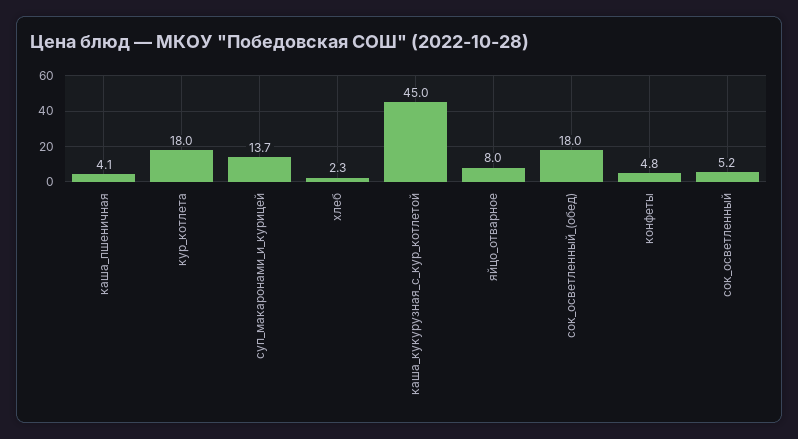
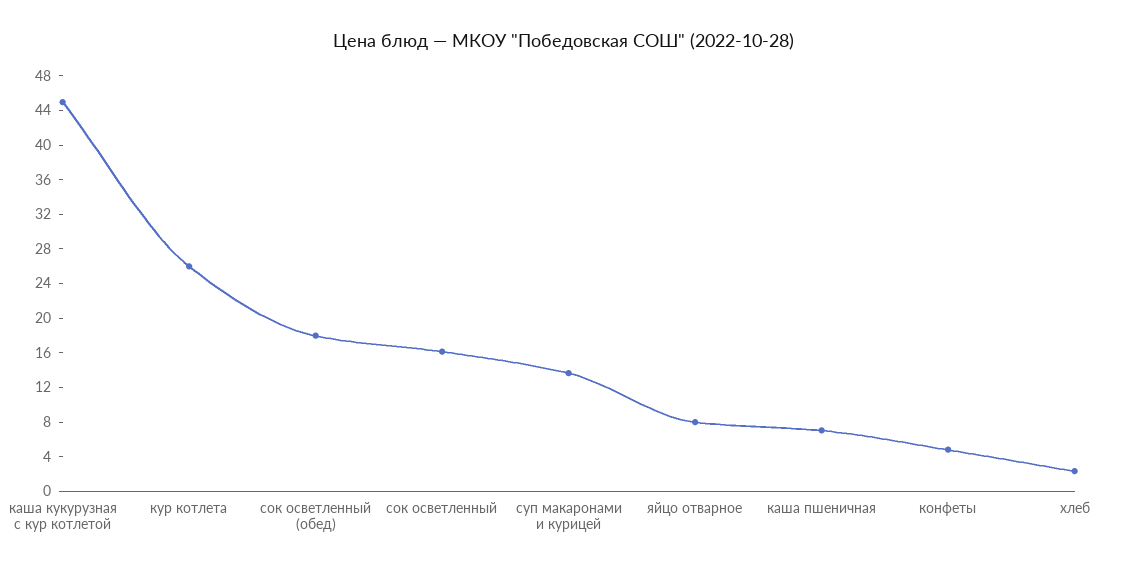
каша_пшеничная: 4.1 -> 7
кур_котлета: 18 -> 26
сок_осветленный: 5.2 -> 16

